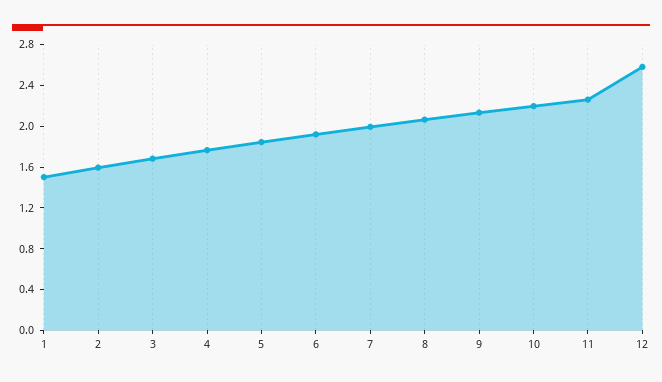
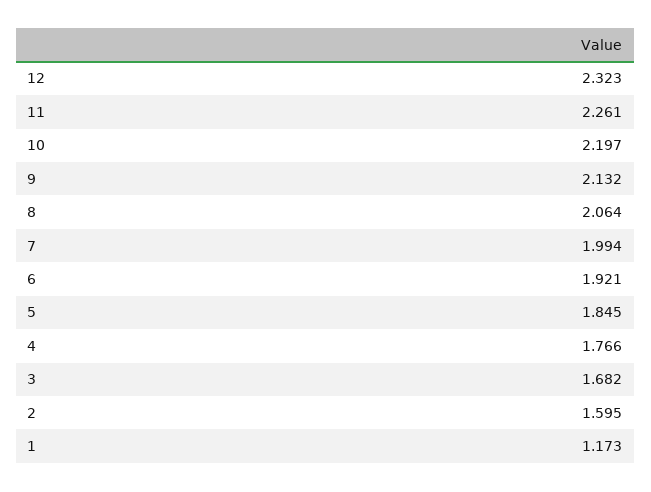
1: 1.5 -> 1.173
12: 2.6 -> 2.323

